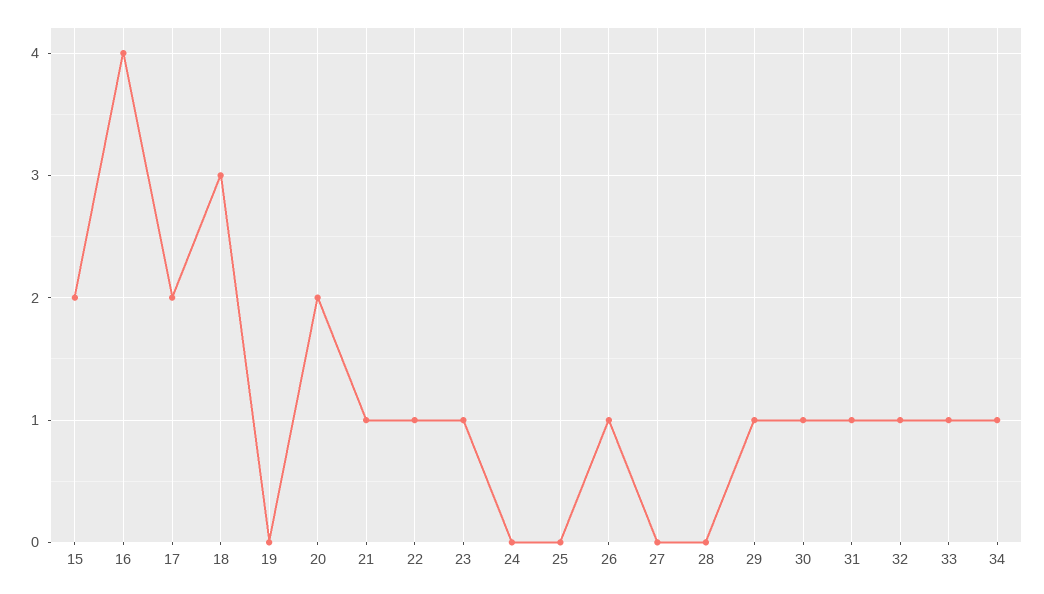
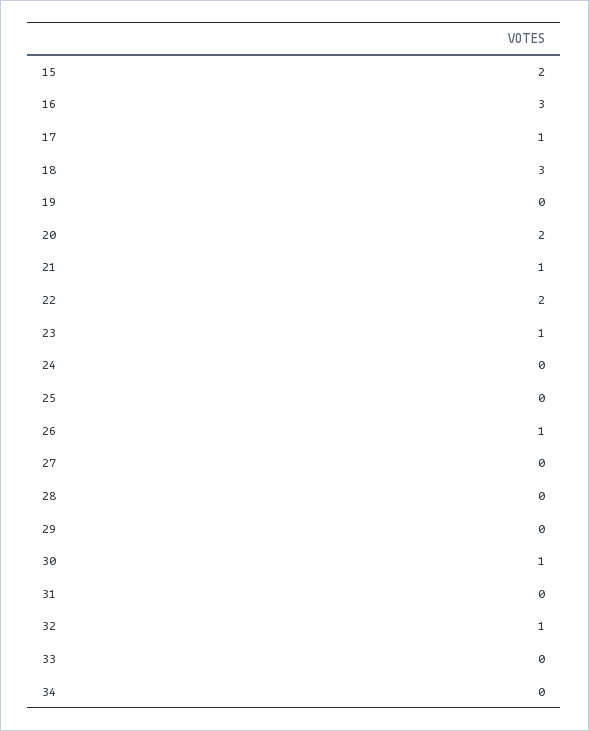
16: 4 -> 3
17: 2 -> 1
22: 1 -> 2
29: 1 -> 0
31: 1 -> 0
33: 1 -> 0
34: 1 -> 0

